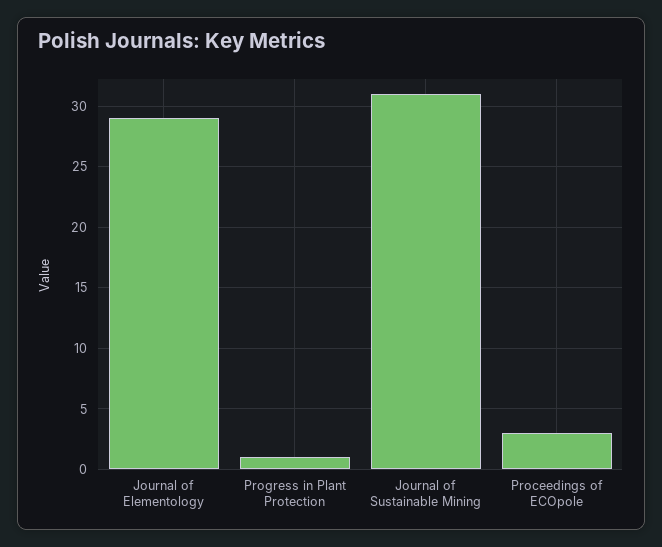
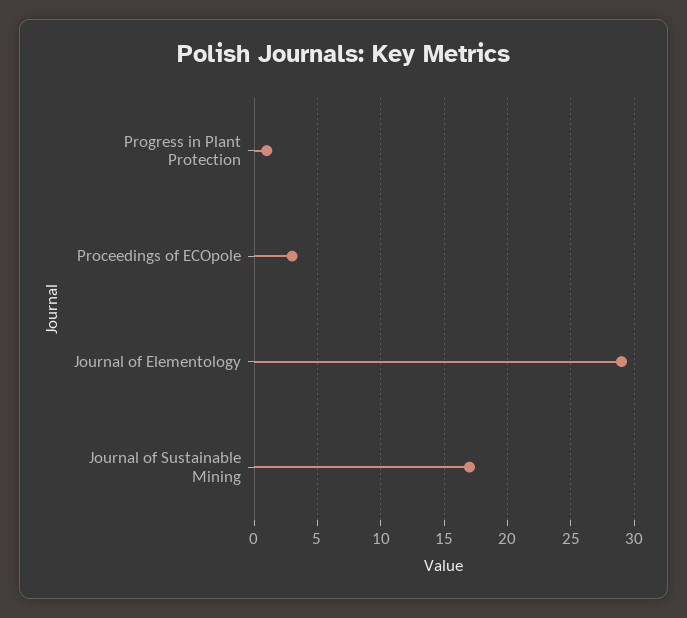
Journal of Sustainable Mining: 31 -> 17

